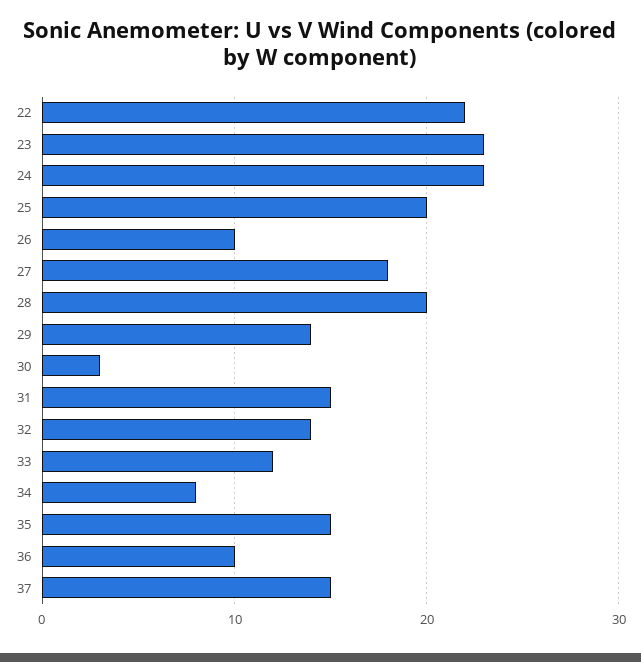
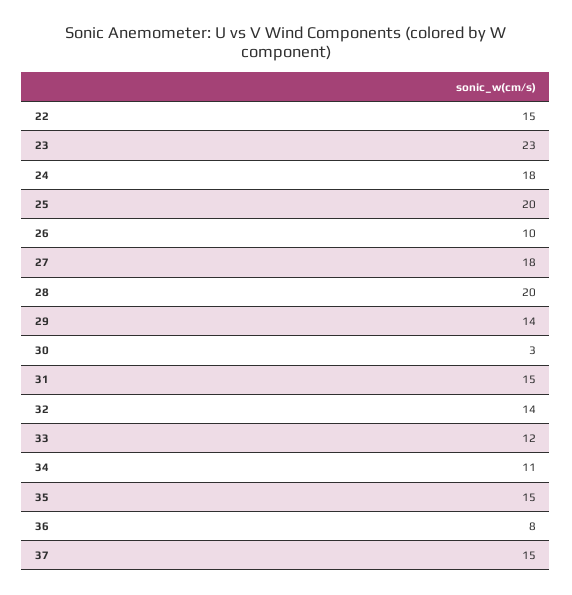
22: 22 -> 15
24: 23 -> 18
34: 8 -> 11
36: 10 -> 8

